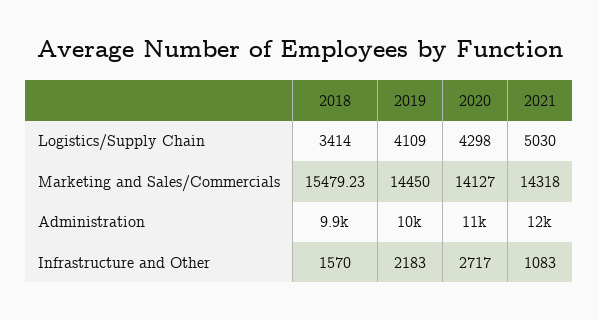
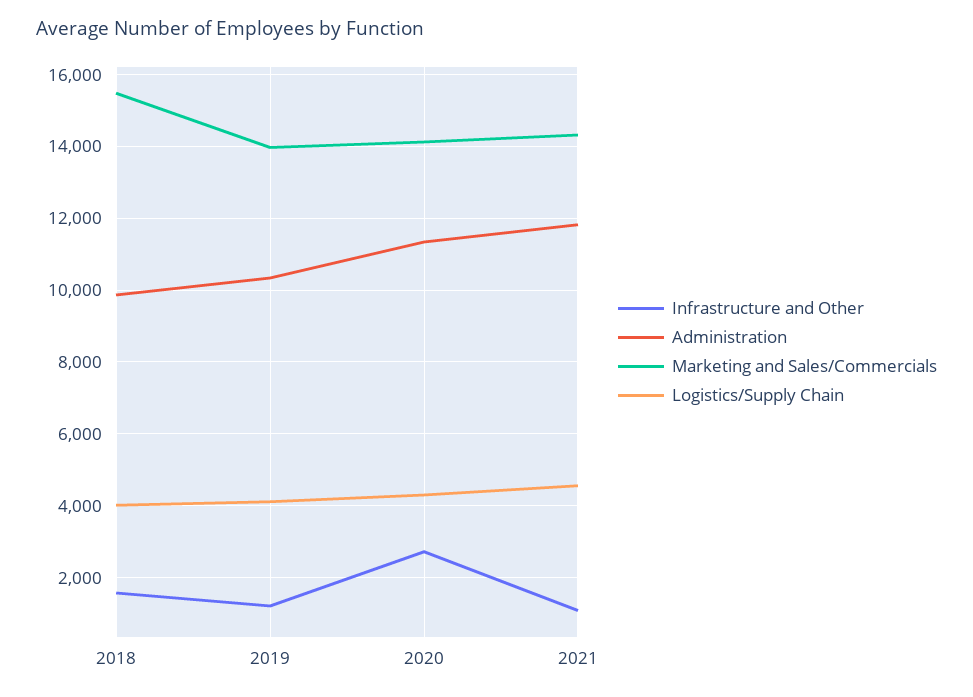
Logistics/Supply Chain, 2018: 3414 -> 4000
Logistics/Supply Chain, 2021: 5030 -> 4600
Marketing and Sales/Commercials, 2019: 14450 -> 14000
Infrastructure and Other, 2019: 2183 -> 1200

